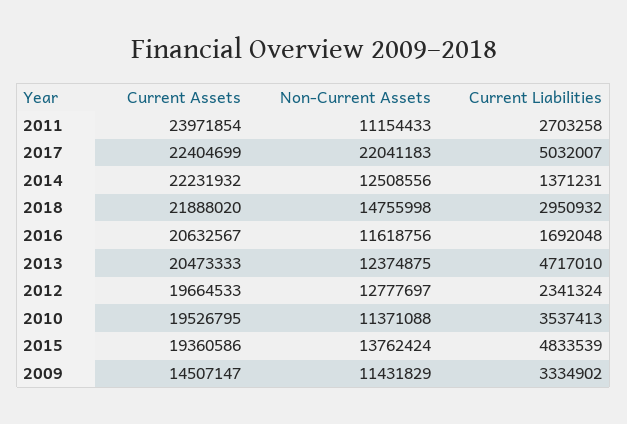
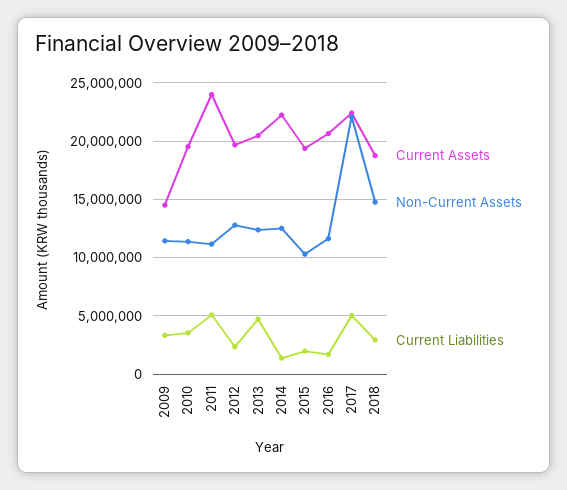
Current Liabilities, 2011: 2703258 -> 5000000
Current Assets, 2018: 21888020 -> 19000000
Non-Current Assets, 2015: 13762424 -> 10000000
Current Liabilities, 2015: 4833539 -> 2000000

